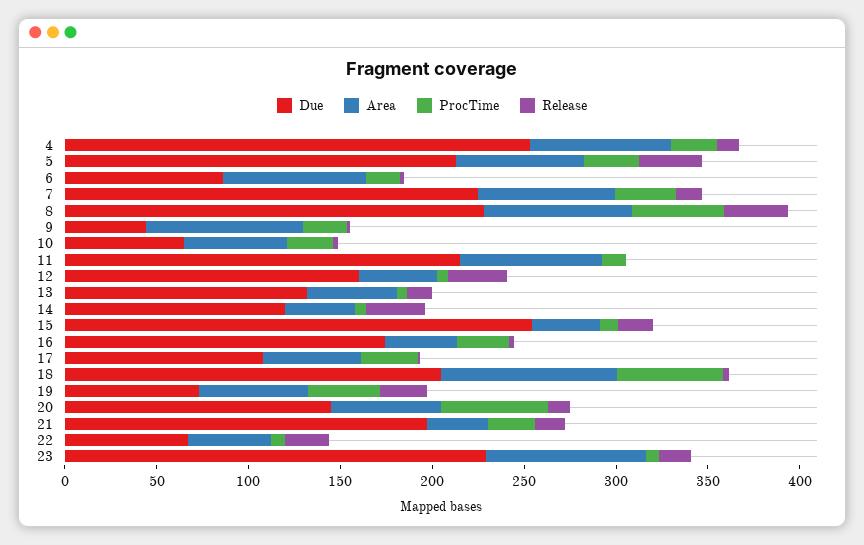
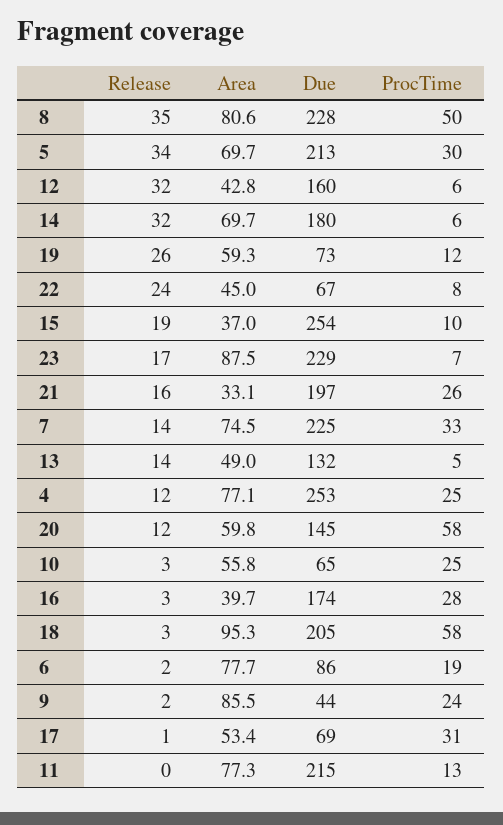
Due, 14: 120 -> 180
Area, 14: 40 -> 69.7
Due, 17: 110 -> 69
ProcTime, 19: 40 -> 12

